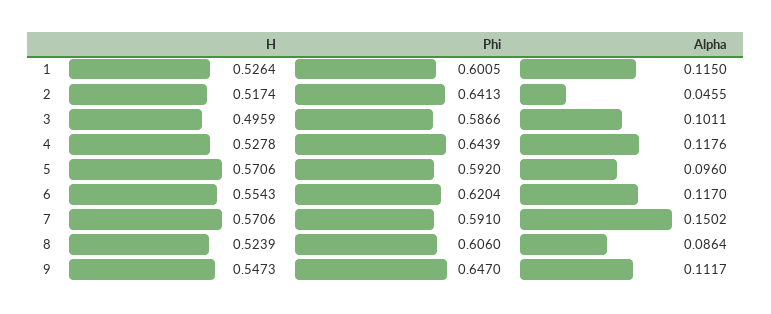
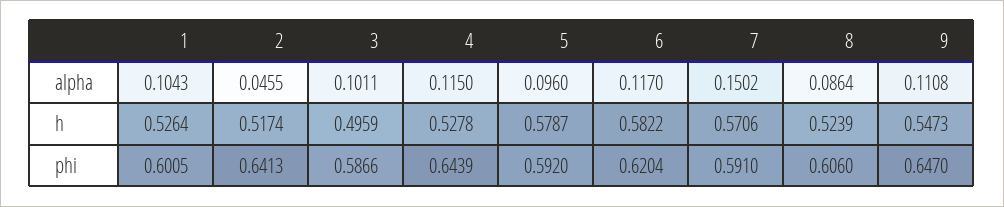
Alpha, 1: 0.115 -> 0.1043
Alpha, 4: 0.1176 -> 0.115
H, 5: 0.5706 -> 0.5787
H, 6: 0.5543 -> 0.5822
Alpha, 9: 0.1117 -> 0.1108

